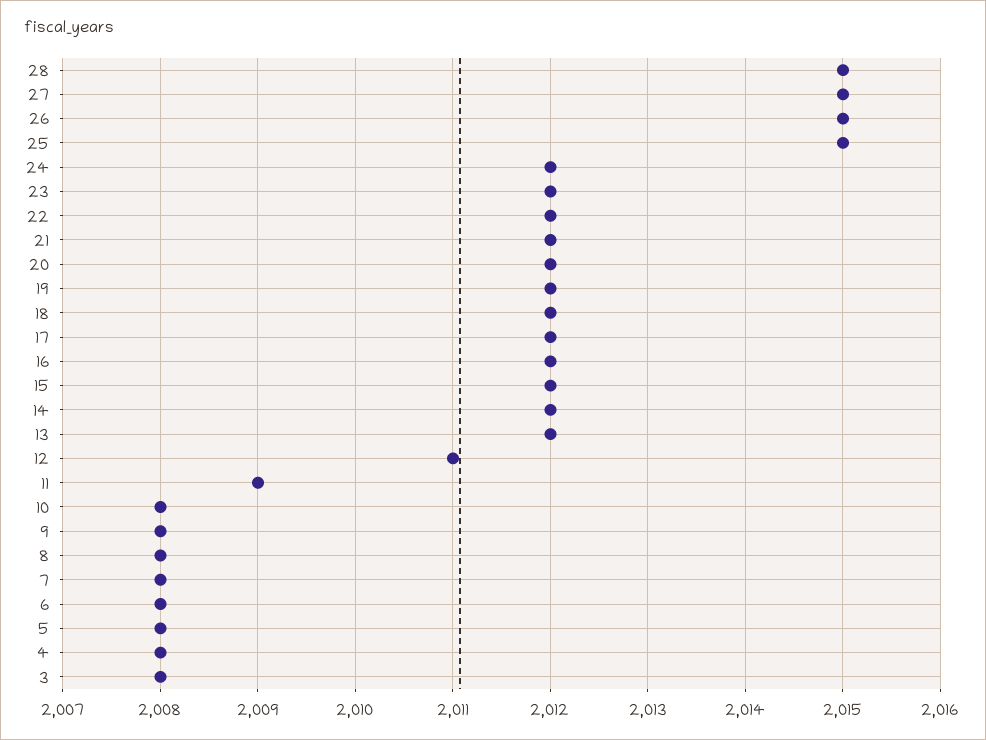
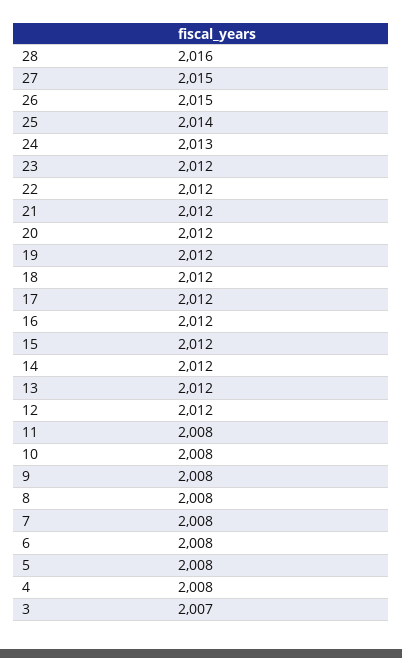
28: 2015 -> 2016
25: 2015 -> 2014
24: 2012 -> 2013
12: 2011 -> 2012
11: 2009 -> 2008
3: 2008 -> 2007

